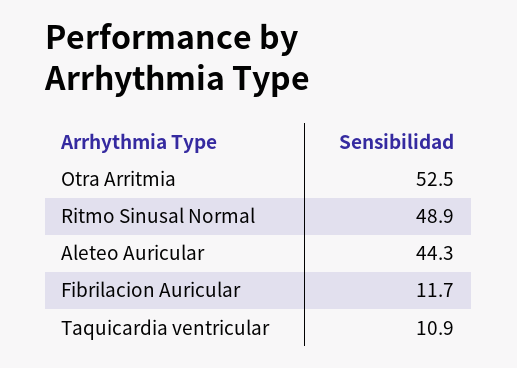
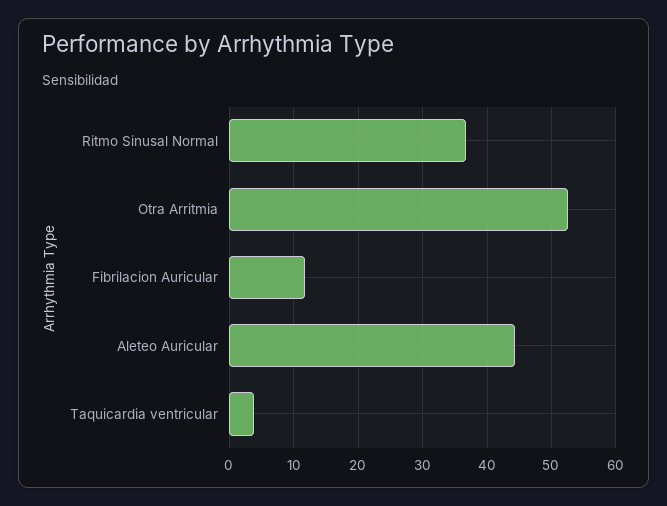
Ritmo Sinusal Normal: 48.9 -> 37
Taquicardia ventricular: 10.9 -> 4

